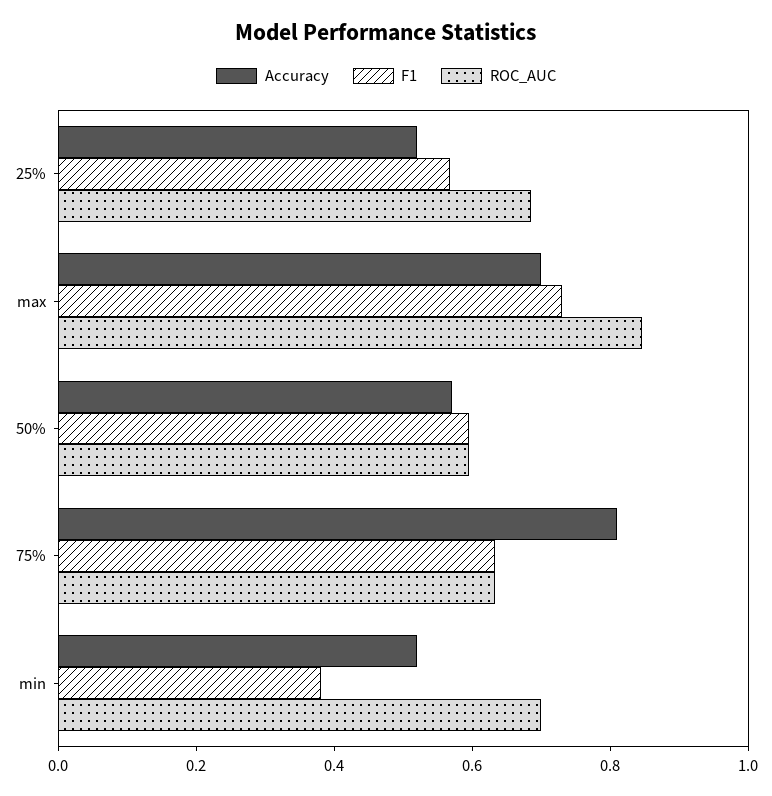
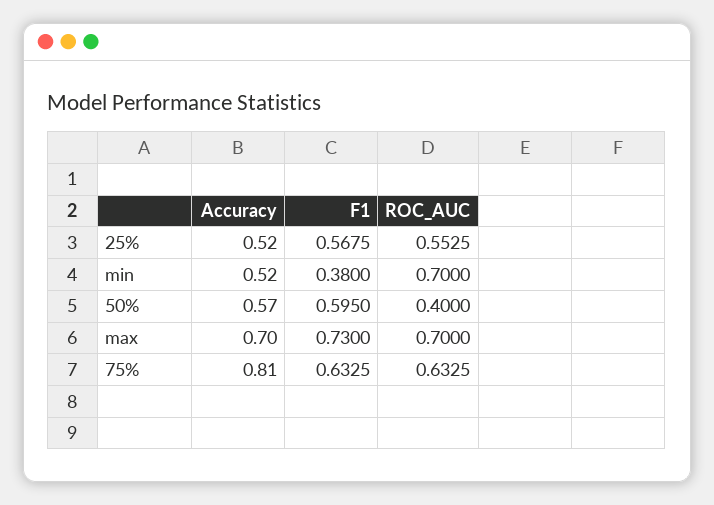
ROC_AUC, 25%: 0.7 -> 0.5525
ROC_AUC, max: 0.85 -> 0.7
ROC_AUC, 50%: 0.6 -> 0.4

